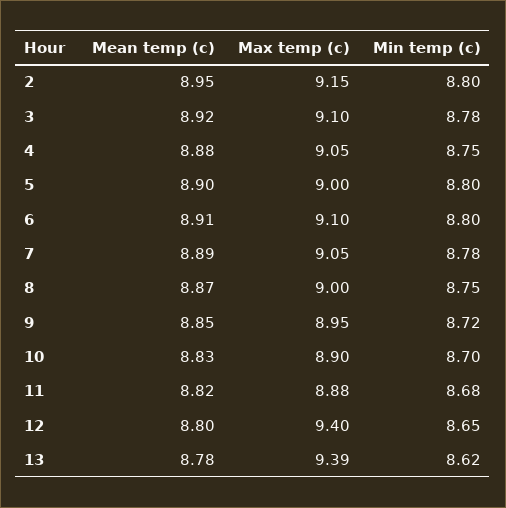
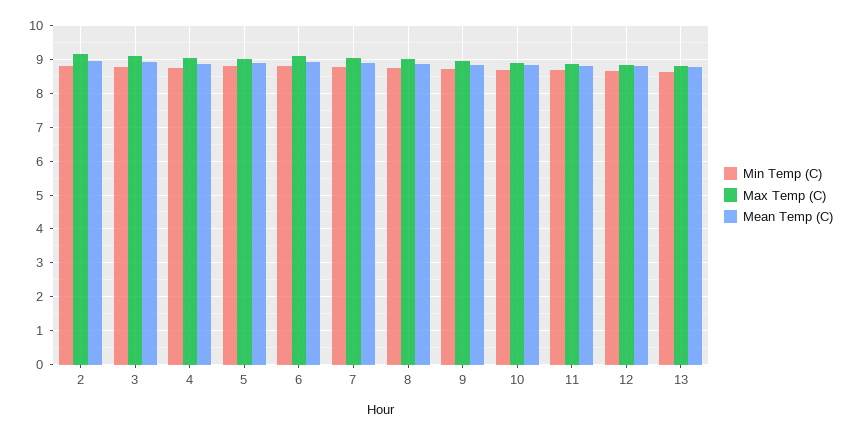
Max temp (c), 12: 9.4 -> 8.8
Max temp (c), 13: 9.39 -> 8.8

